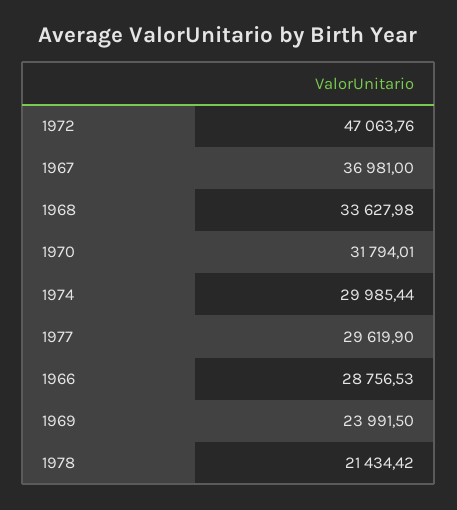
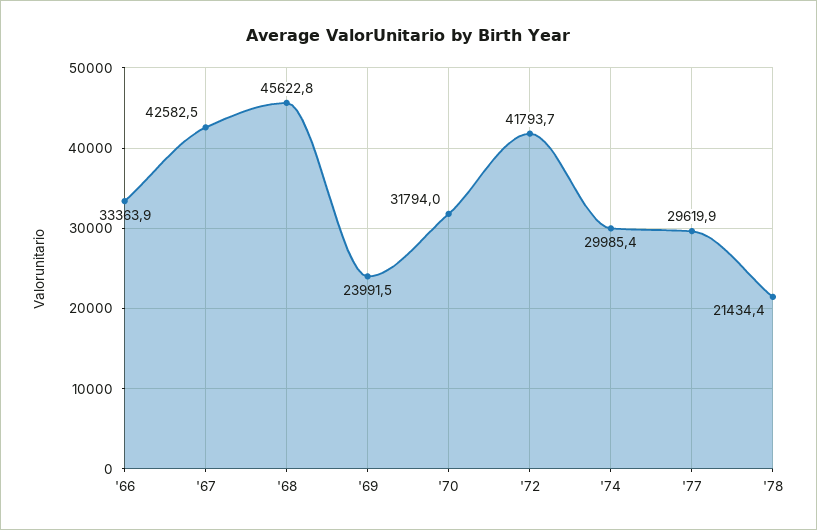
1972: 47063.76 -> 41793.7
1967: 36981 -> 42582.5
1968: 33627.98 -> 45622.8
1966: 28756.53 -> 33363.9

